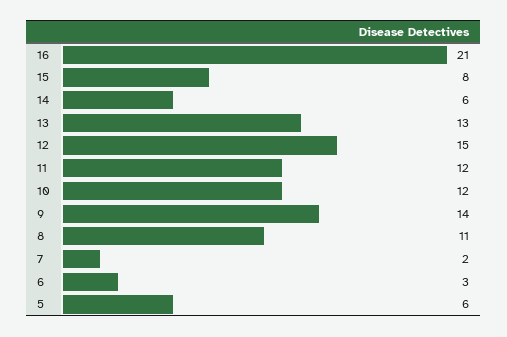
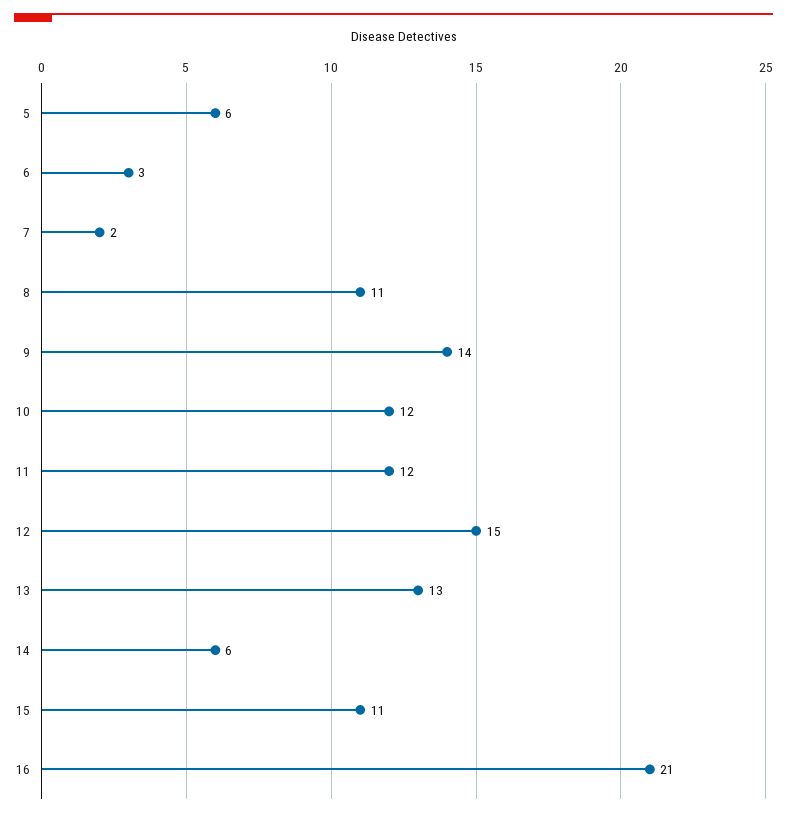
15: 8 -> 11

